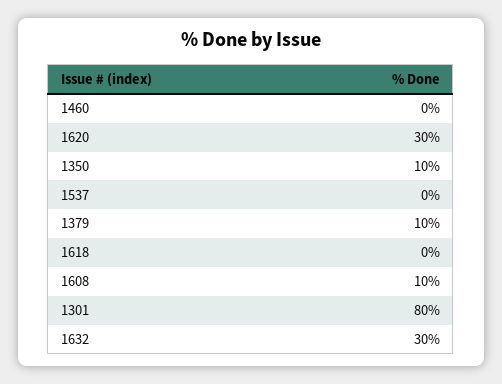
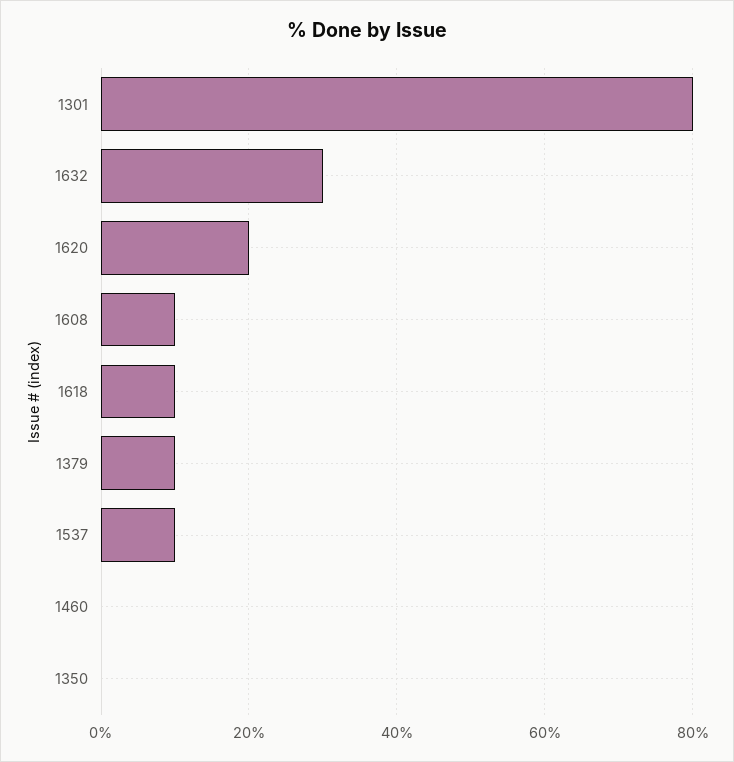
1620: 30 -> 20
1350: 10 -> 0
1537: 0 -> 10
1618: 0 -> 10

